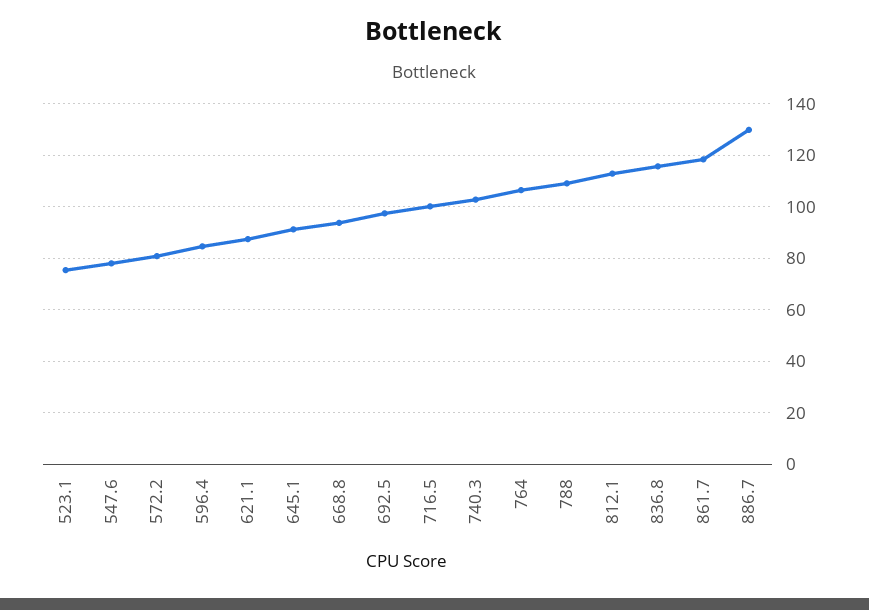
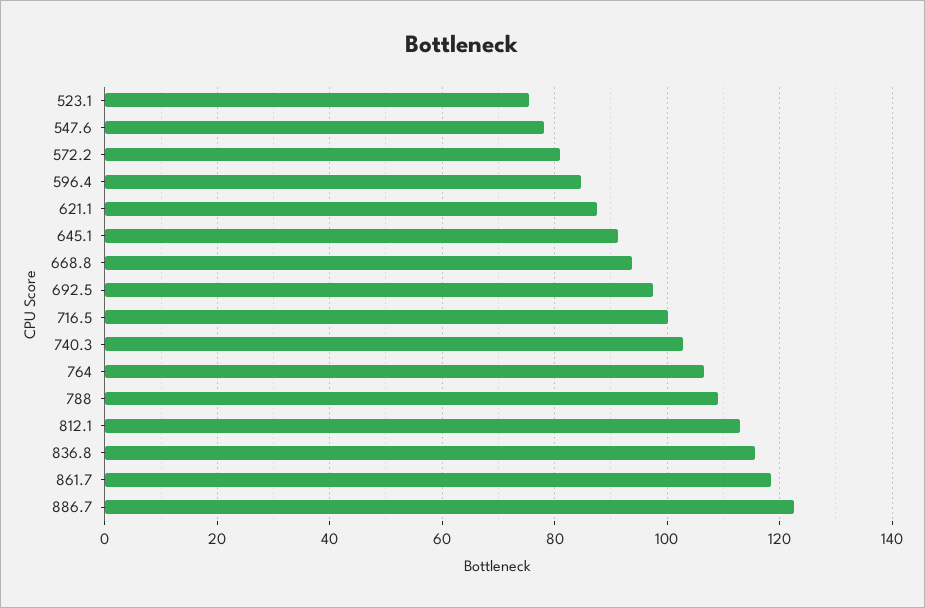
886.7: 130 -> 122

